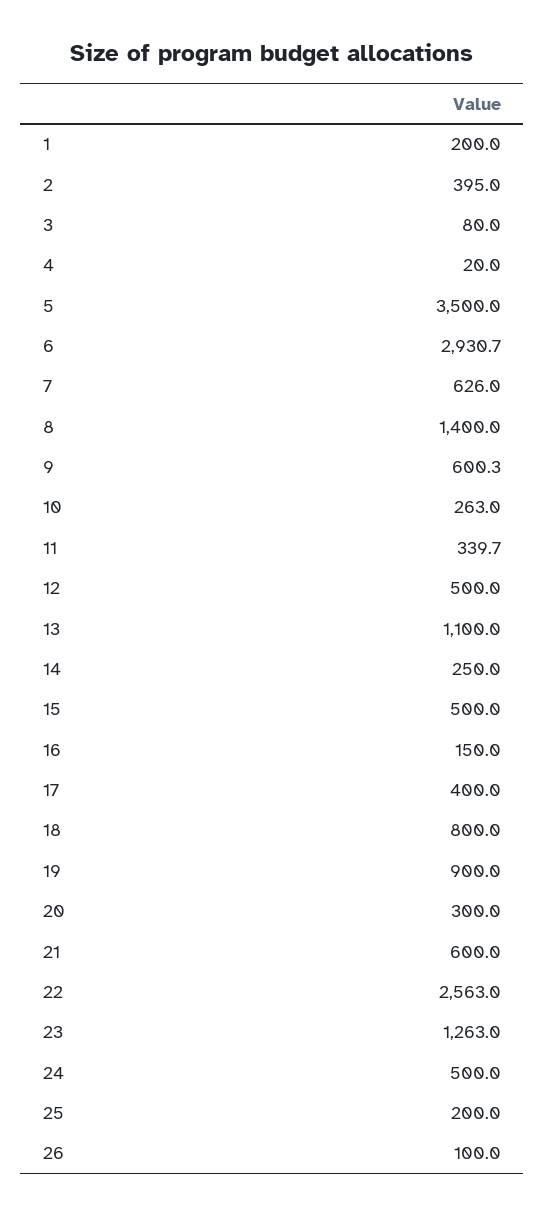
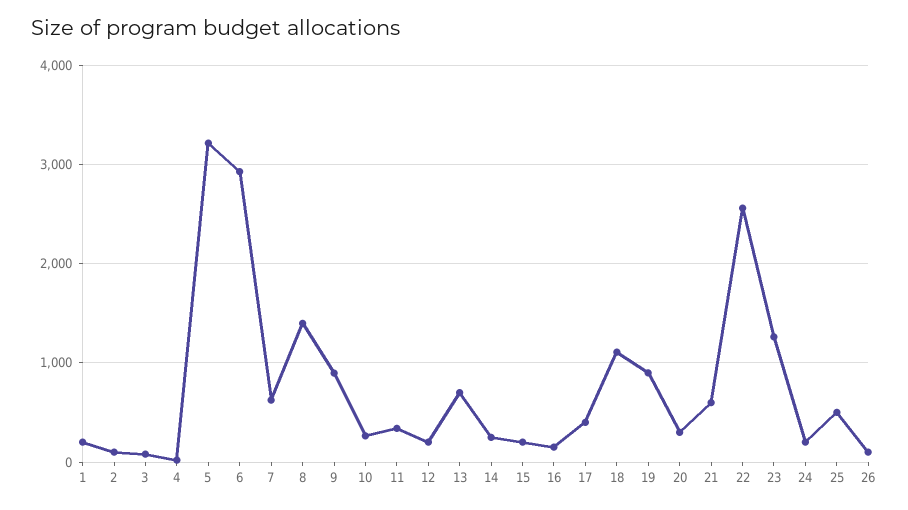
2: 395 -> 100
5: 3500 -> 3200
9: 600.3 -> 900
12: 500 -> 200
13: 1100 -> 700
15: 500 -> 200
18: 800 -> 1100
24: 500 -> 200
25: 200 -> 500

